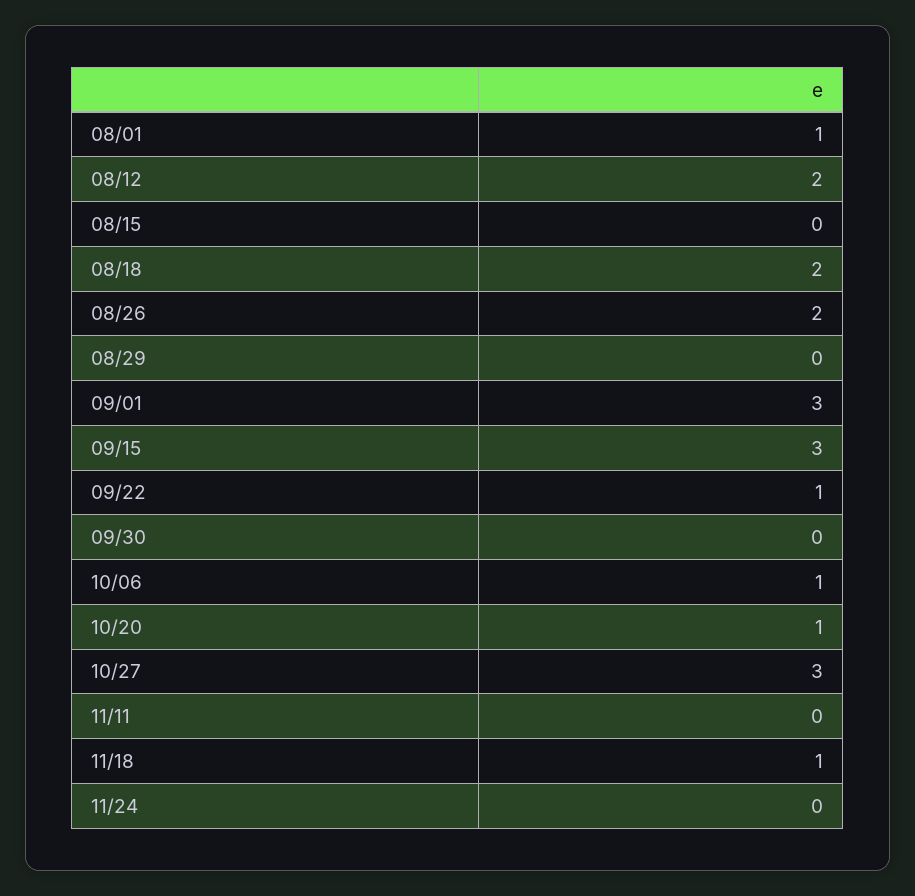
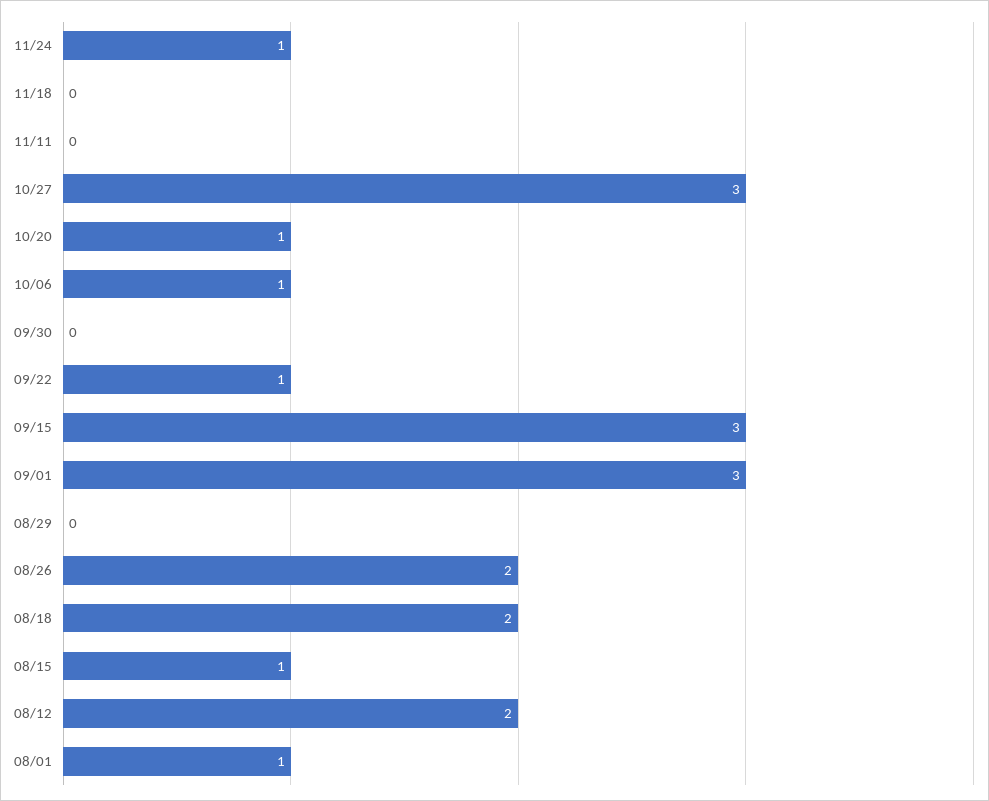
08/15: 0 -> 1
11/18: 1 -> 0
11/24: 0 -> 1

